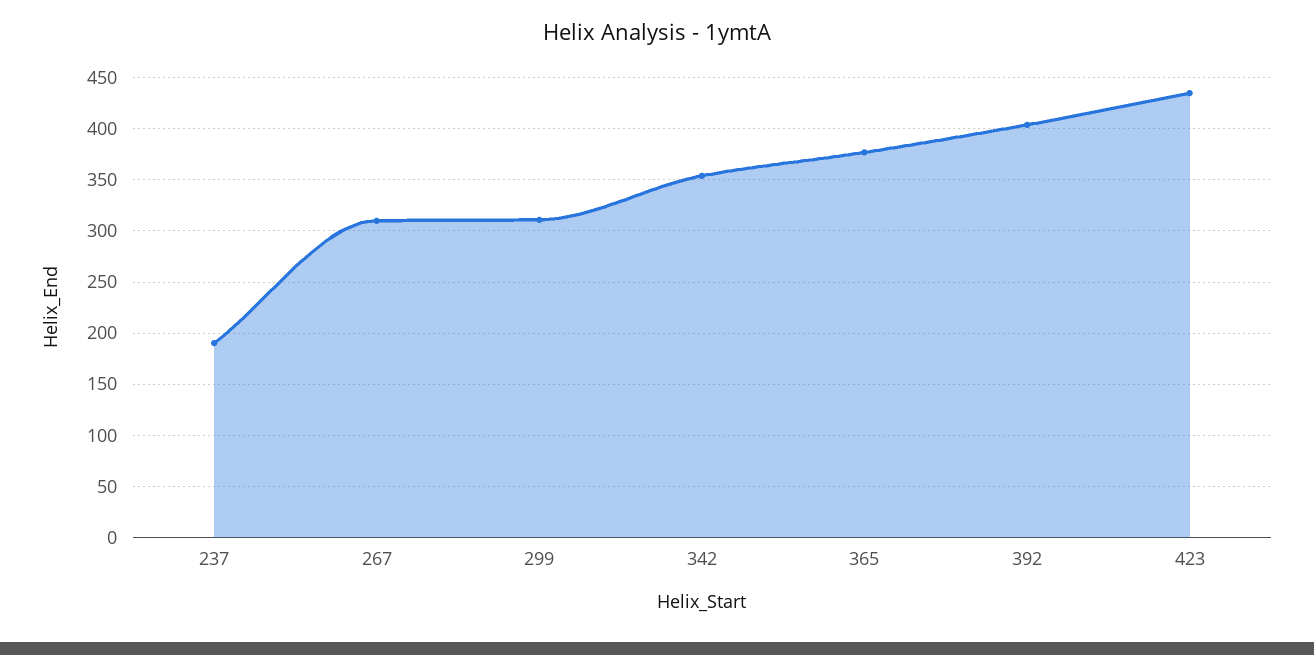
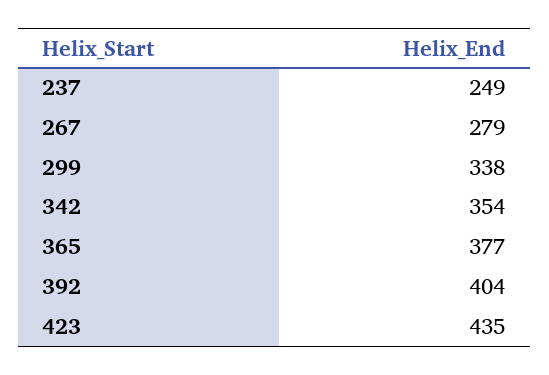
237: 190 -> 249
267: 310 -> 279
299: 310 -> 338

